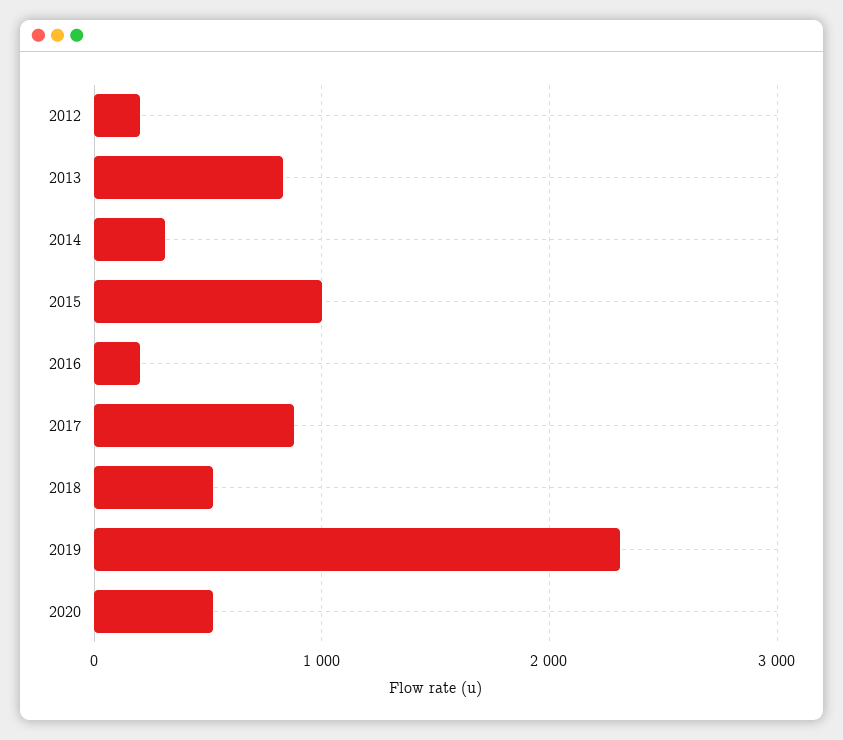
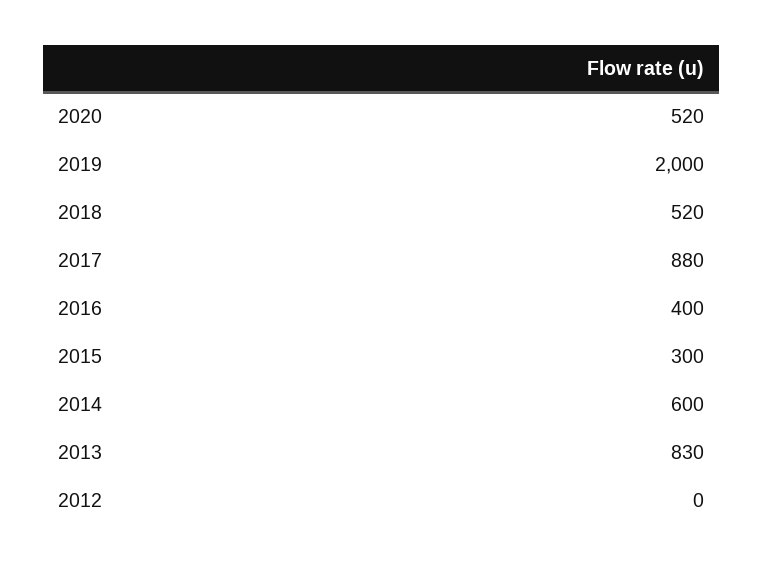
2012: 200 -> 0
2014: 300 -> 600
2015: 1000 -> 300
2016: 200 -> 400
2019: 2300 -> 2000

